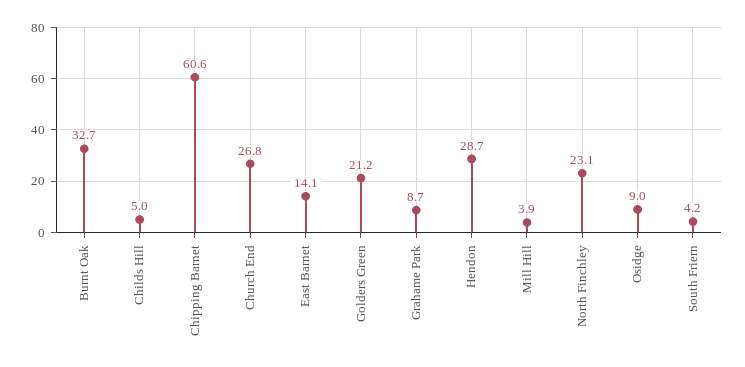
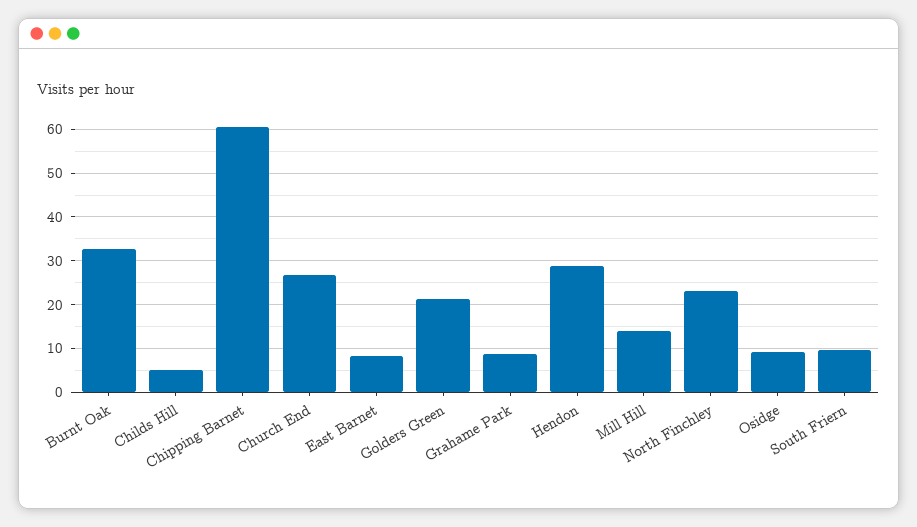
East Barnet: 14.1 -> 8
Mill Hill: 3.9 -> 14
South Friern: 4.2 -> 10

